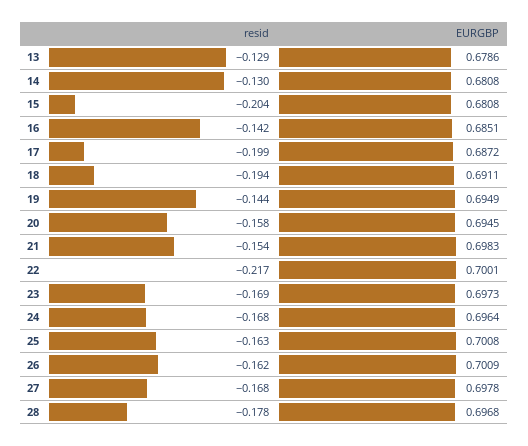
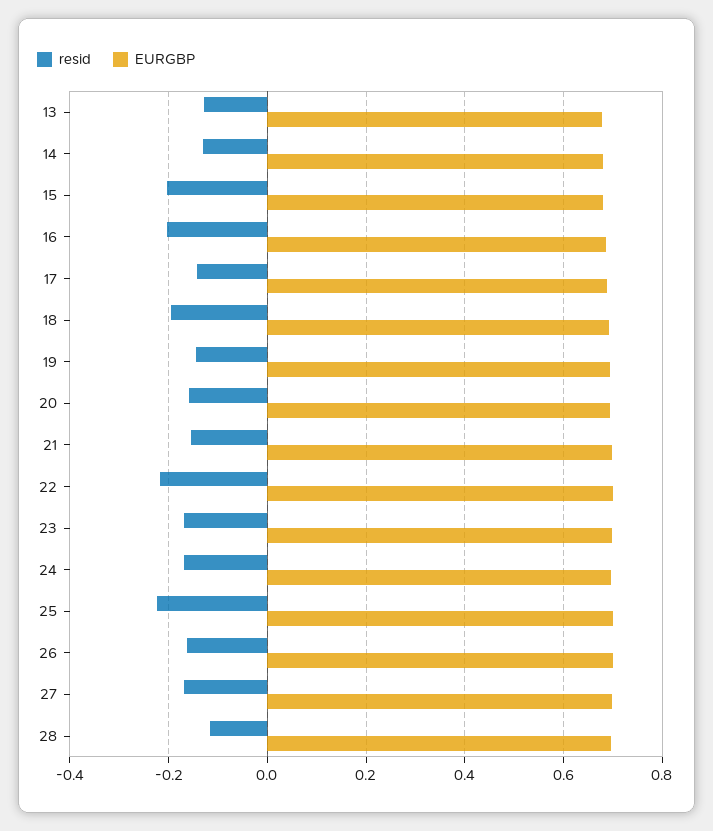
resid, 16: -0.142 -> -0.2
resid, 17: -0.199 -> -0.14
resid, 25: -0.163 -> -0.22
resid, 28: -0.178 -> -0.12

